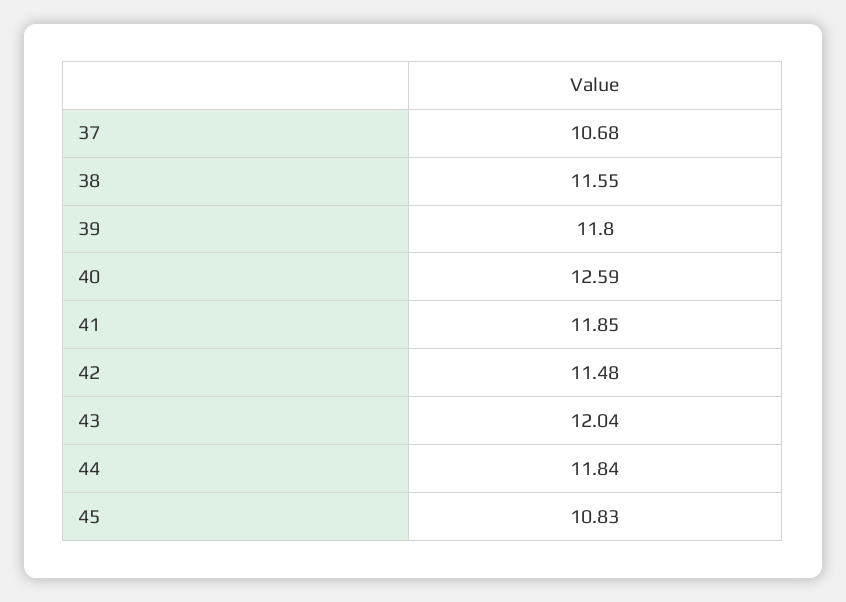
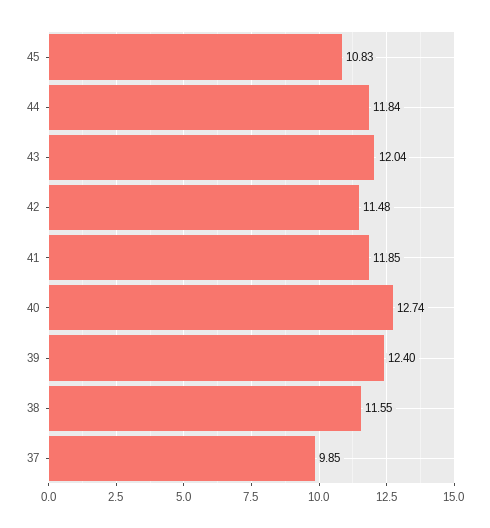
37: 10.68 -> 9.85
39: 11.8 -> 12.4
40: 12.59 -> 12.74

